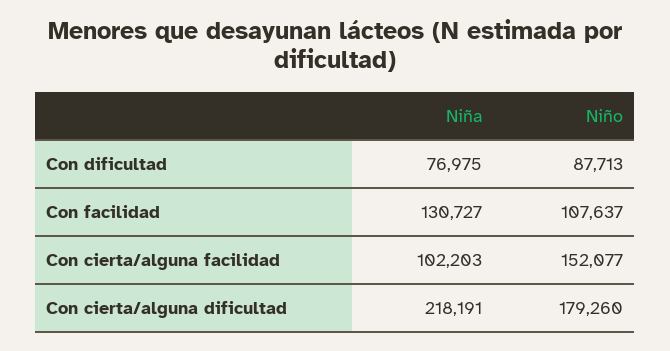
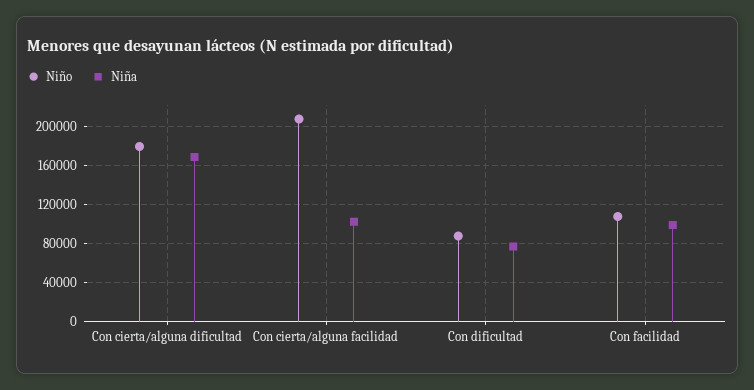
Niña, Con facilidad: 130727 -> 100000
Niño, Con cierta/alguna facilidad: 152077 -> 210000
Niña, Con cierta/alguna dificultad: 218191 -> 170000

